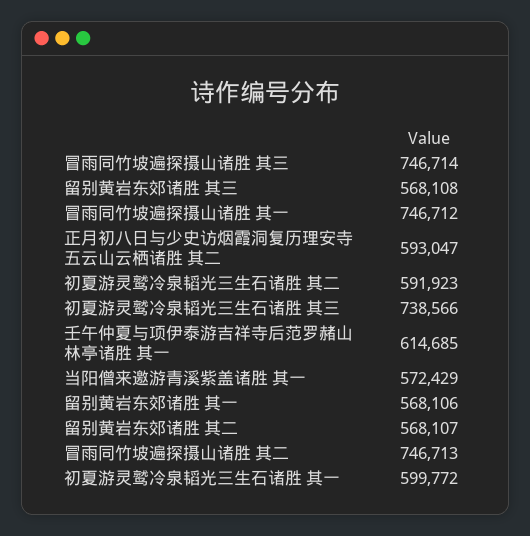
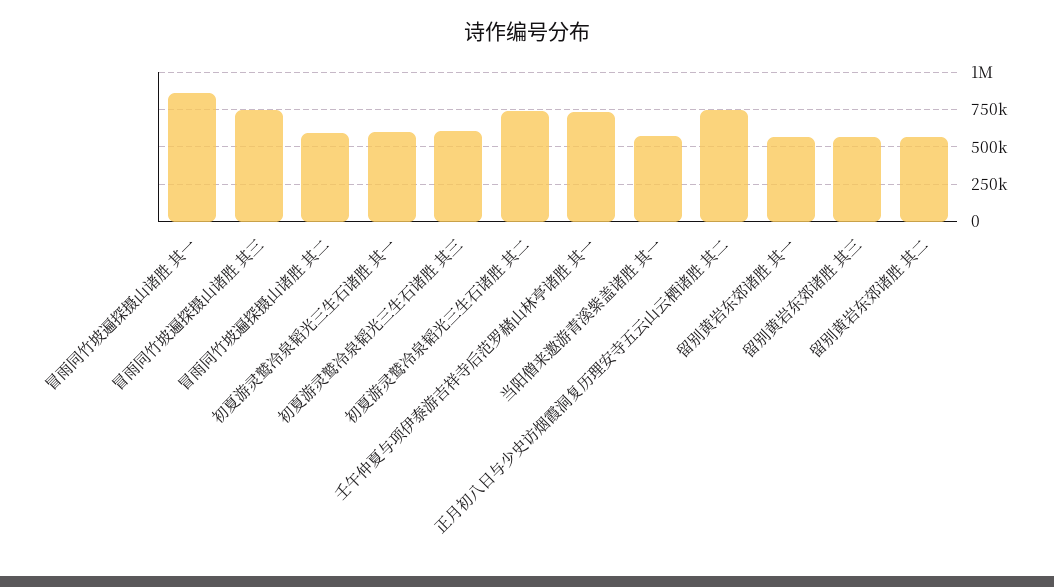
冒雨同竹坡遍探摄山诸胜 其一: 746712 -> 850000
正月初八日与少史访烟霞洞复历理安寺五云山云栖诸胜 其二: 593047 -> 750000
初夏游灵鹫冷泉韬光三生石诸胜 其二: 591923 -> 750000
初夏游灵鹫冷泉韬光三生石诸胜 其三: 738566 -> 600000
壬午仲夏与项伊泰游吉祥寺后范罗赭山林亭诸胜 其一: 614685 -> 750000
冒雨同竹坡遍探摄山诸胜 其二: 746713 -> 600000

